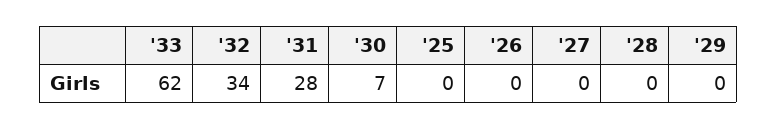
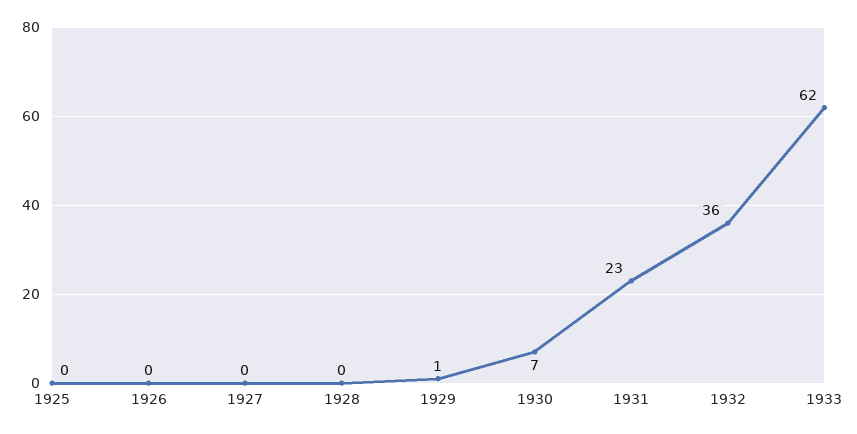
'32: 34 -> 36
'31: 28 -> 23
'29: 0 -> 1

